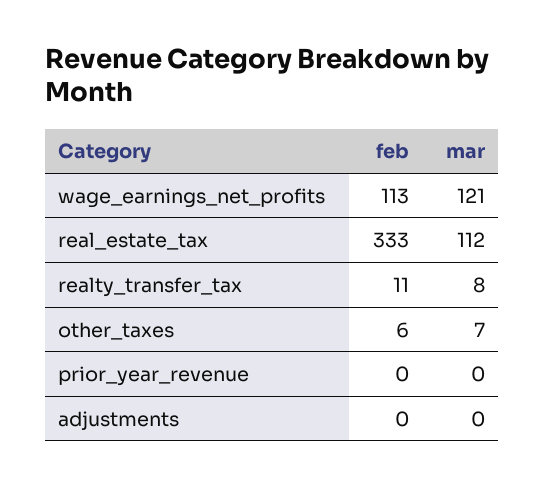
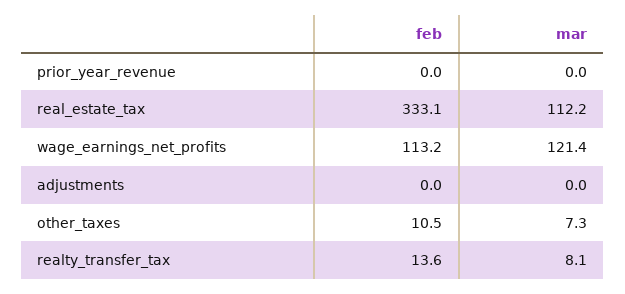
feb, realty_transfer_tax: 11 -> 13.6
feb, other_taxes: 6 -> 10.5

